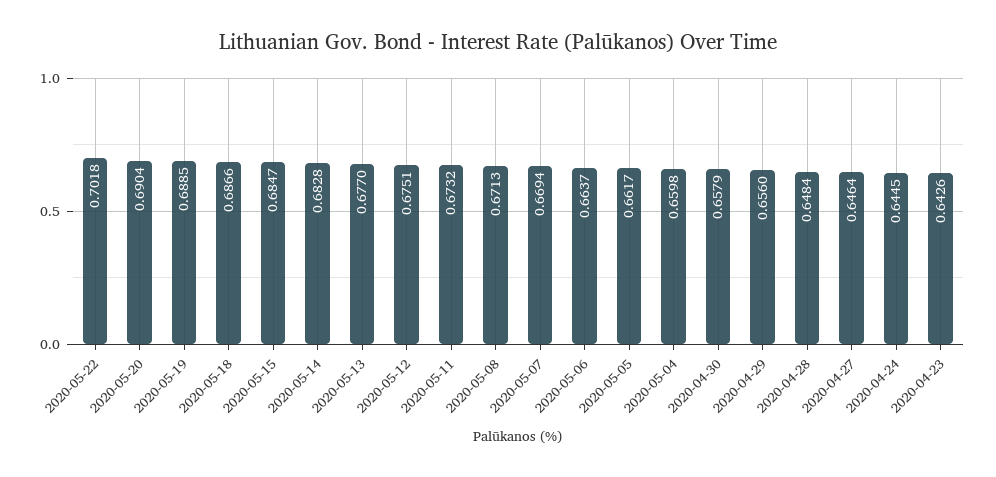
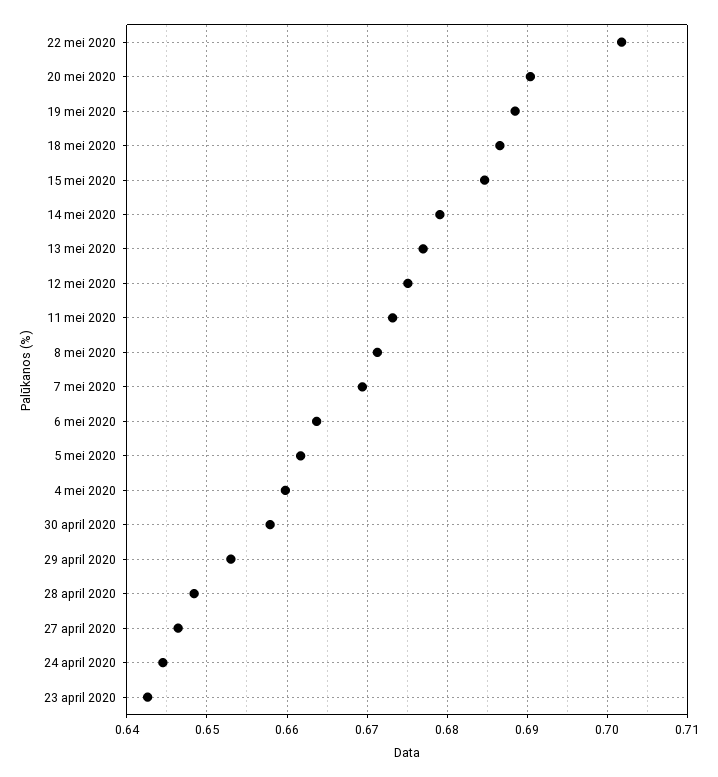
2020-05-14: 0.6828 -> 0.679
2020-04-29: 0.656 -> 0.653

